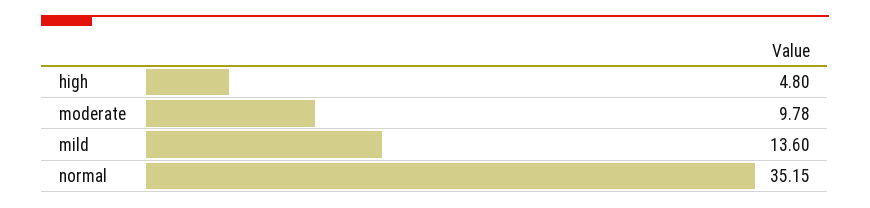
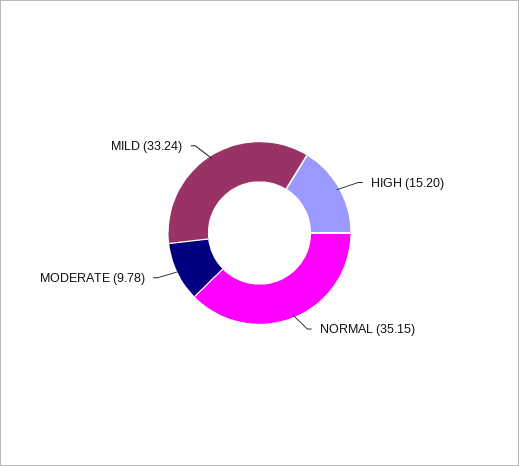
high: 4.8 -> 15.2
mild: 13.6 -> 33.24

